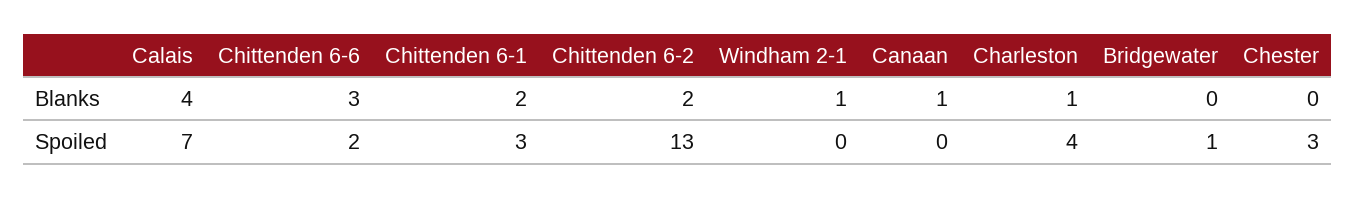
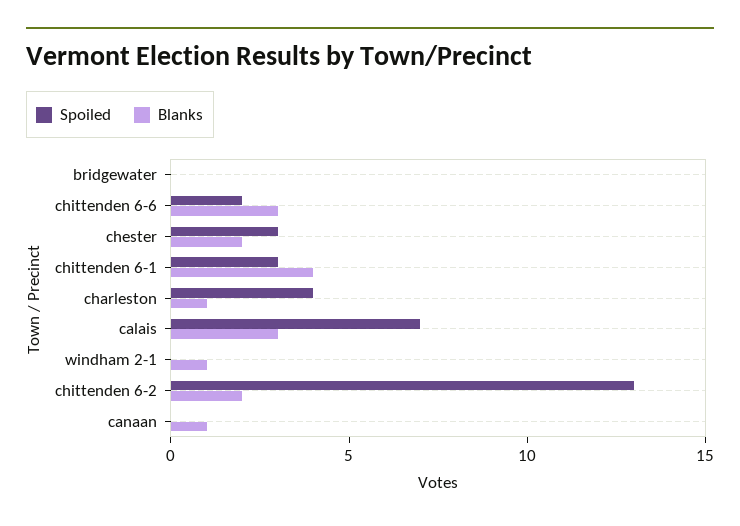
Blanks, Calais: 4 -> 3
Blanks, Chittenden 6-1: 2 -> 4
Blanks, Chester: 0 -> 2
Spoiled, Bridgewater: 1 -> 0

